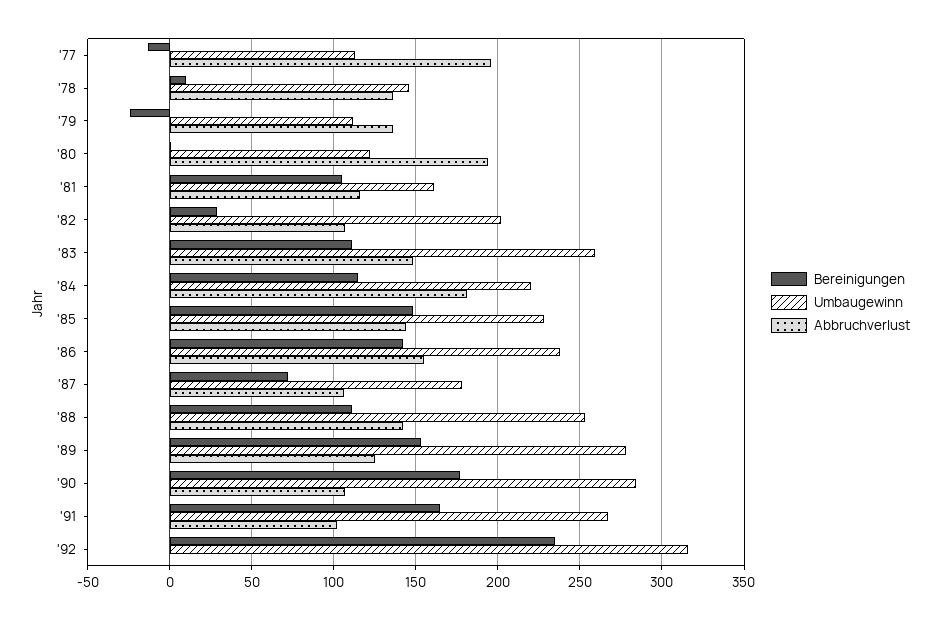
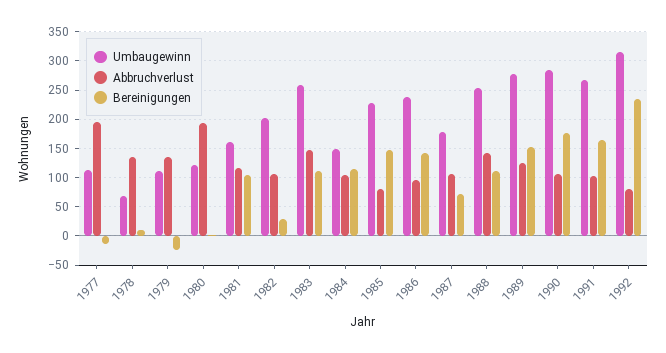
Umbaugewinn, '78: 145 -> 75
Umbaugewinn, '84: 220 -> 150
Abbruchverlust, '84: 180 -> 100
Abbruchverlust, '85: 145 -> 75
Abbruchverlust, '86: 155 -> 100
Abbruchverlust, '92: 0 -> 75

